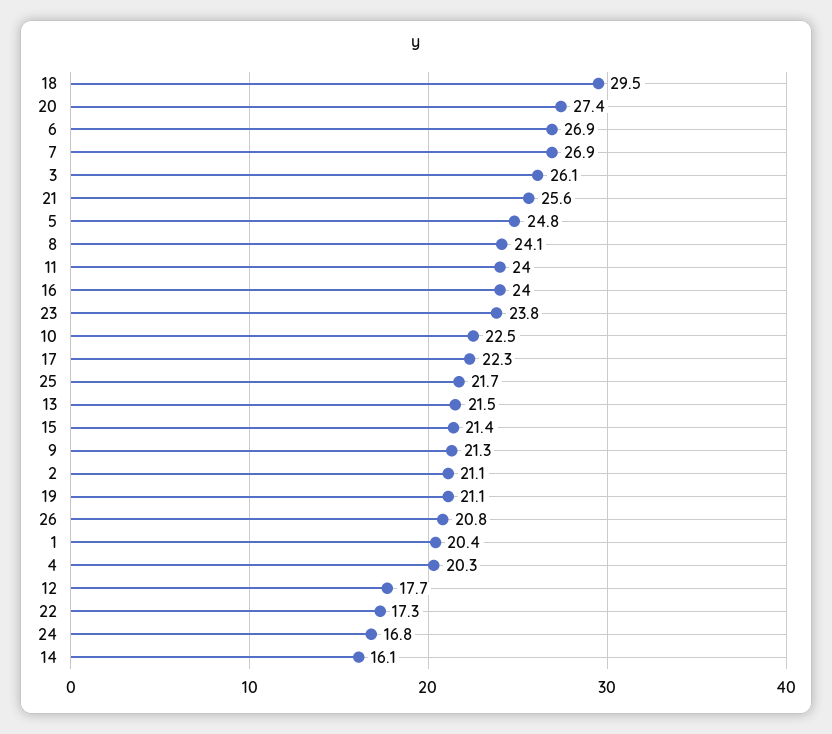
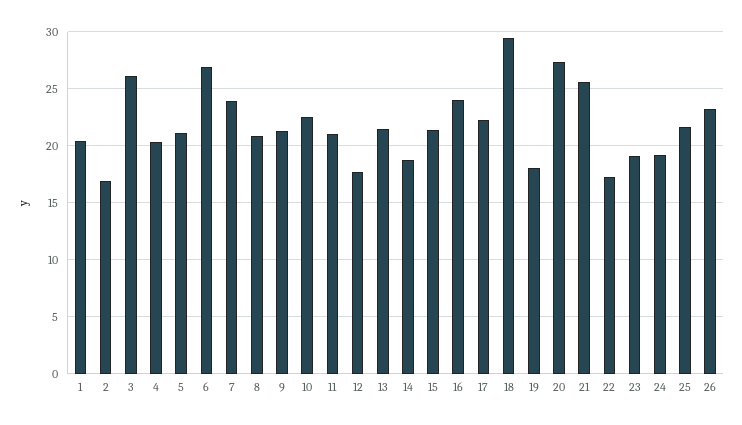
7: 26.9 -> 24
5: 24.8 -> 21
8: 24.1 -> 21
11: 24 -> 21
23: 23.8 -> 19
2: 21.1 -> 17
19: 21.1 -> 18
26: 20.8 -> 23
24: 16.8 -> 19
14: 16.1 -> 19

